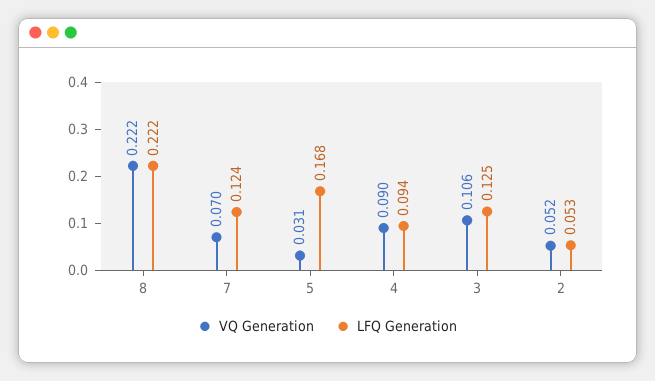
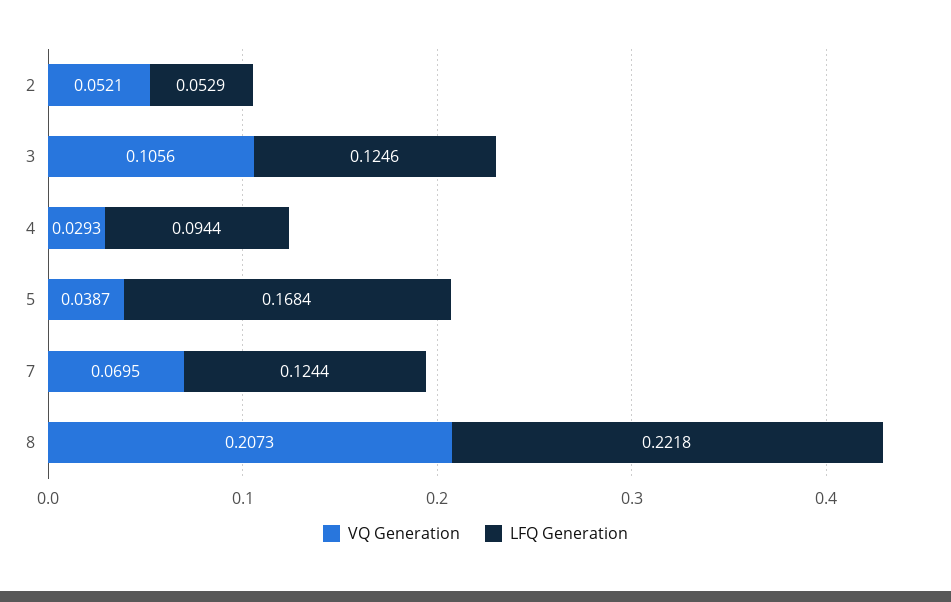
VQ Generation, 8: 0.222 -> 0.2073
VQ Generation, 5: 0.031 -> 0.0387
VQ Generation, 4: 0.09 -> 0.0293

